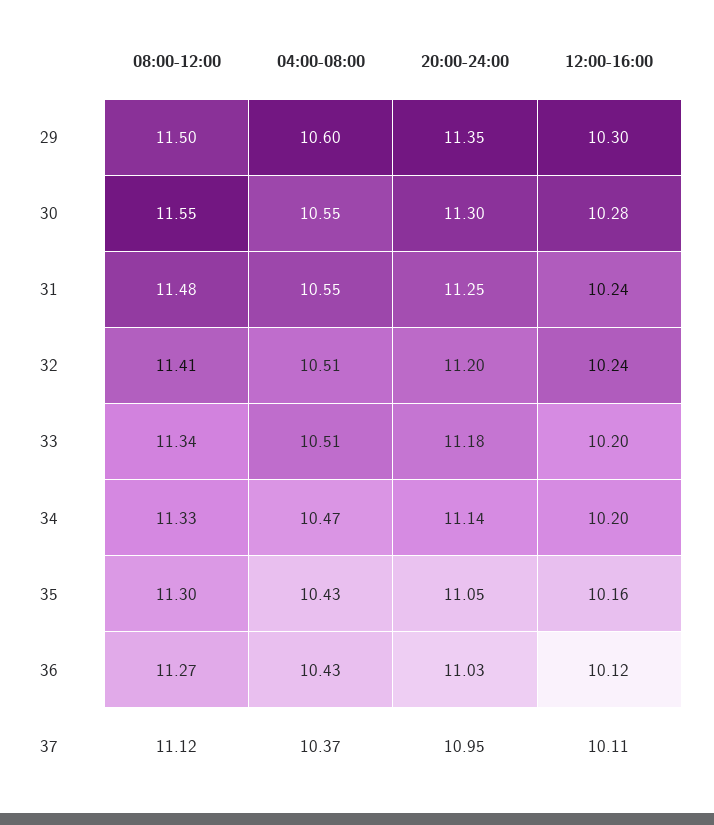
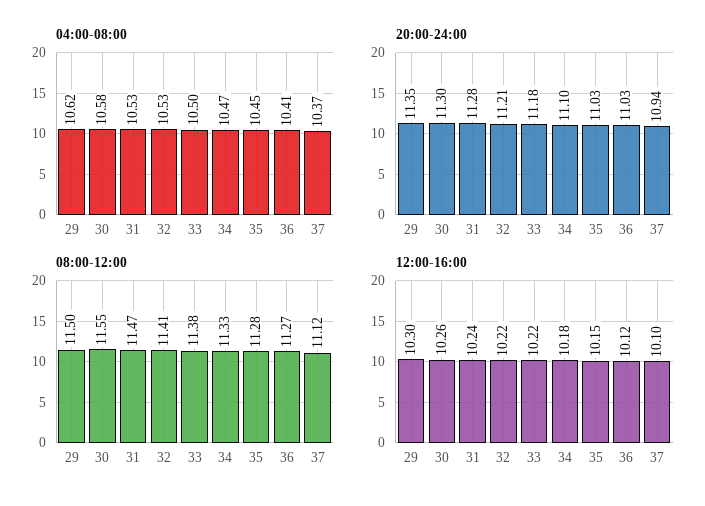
04:00-08:00, 29: 10.6 -> 10.62
04:00-08:00, 30: 10.55 -> 10.58
12:00-16:00, 30: 10.28 -> 10.26
08:00-12:00, 31: 11.48 -> 11.47
04:00-08:00, 31: 10.55 -> 10.53
20:00-24:00, 31: 11.25 -> 11.28
04:00-08:00, 32: 10.51 -> 10.53
20:00-24:00, 32: 11.2 -> 11.21
12:00-16:00, 32: 10.24 -> 10.22
08:00-12:00, 33: 11.34 -> 11.38
04:00-08:00, 33: 10.51 -> 10.5
12:00-16:00, 33: 10.2 -> 10.22
20:00-24:00, 34: 11.14 -> 11.1
12:00-16:00, 34: 10.2 -> 10.18
08:00-12:00, 35: 11.3 -> 11.28
04:00-08:00, 35: 10.43 -> 10.45
20:00-24:00, 35: 11.05 -> 11.03
12:00-16:00, 35: 10.16 -> 10.15
04:00-08:00, 36: 10.43 -> 10.41
20:00-24:00, 37: 10.95 -> 10.94
12:00-16:00, 37: 10.11 -> 10.1

